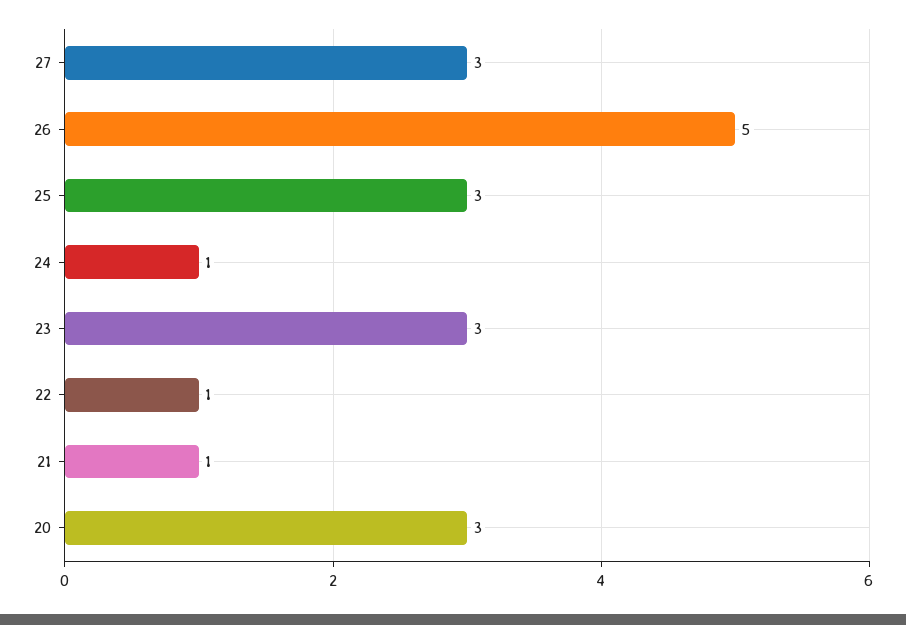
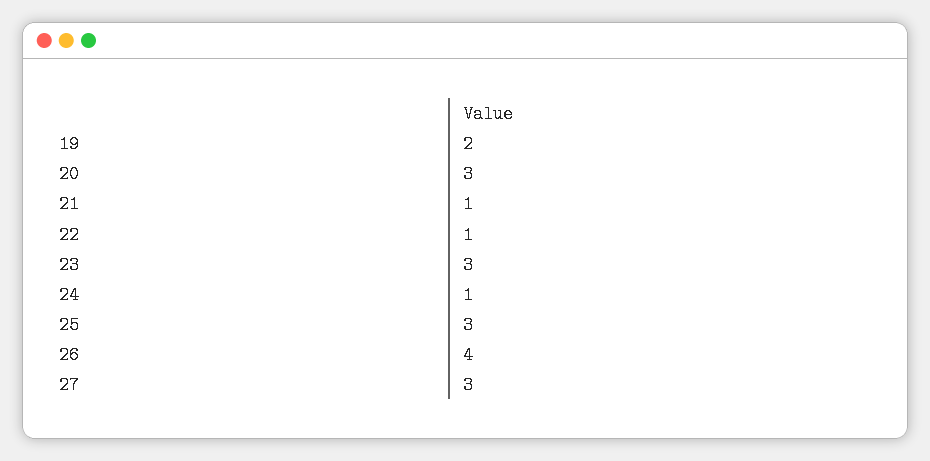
26: 5 -> 4
19: none -> 2

